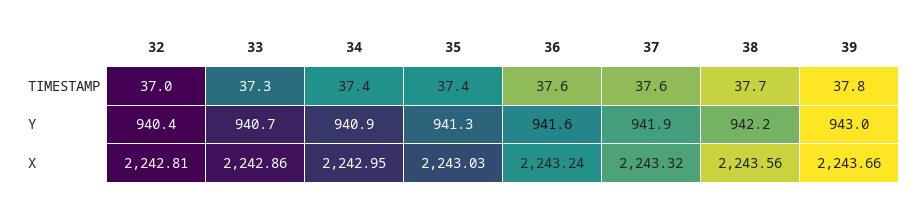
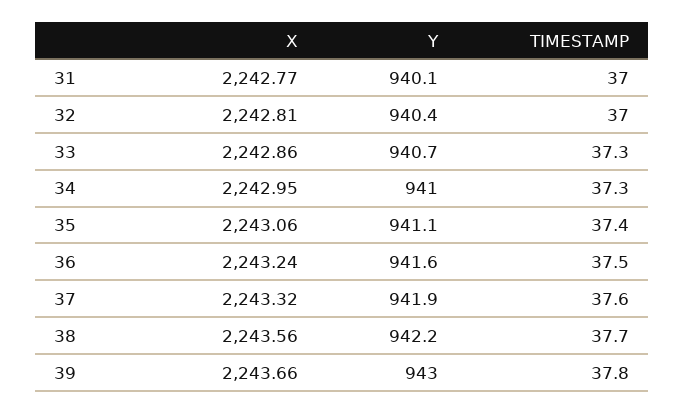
34, TIMESTAMP: 37.4 -> 37.3
36, TIMESTAMP: 37.6 -> 37.5
34, Y: 940.9 -> 941
35, Y: 941.3 -> 941.1
35, X: 2243.03 -> 2243.06
31, X: none -> 2242.77
31, Y: none -> 940.1
31, TIMESTAMP: none -> 37

